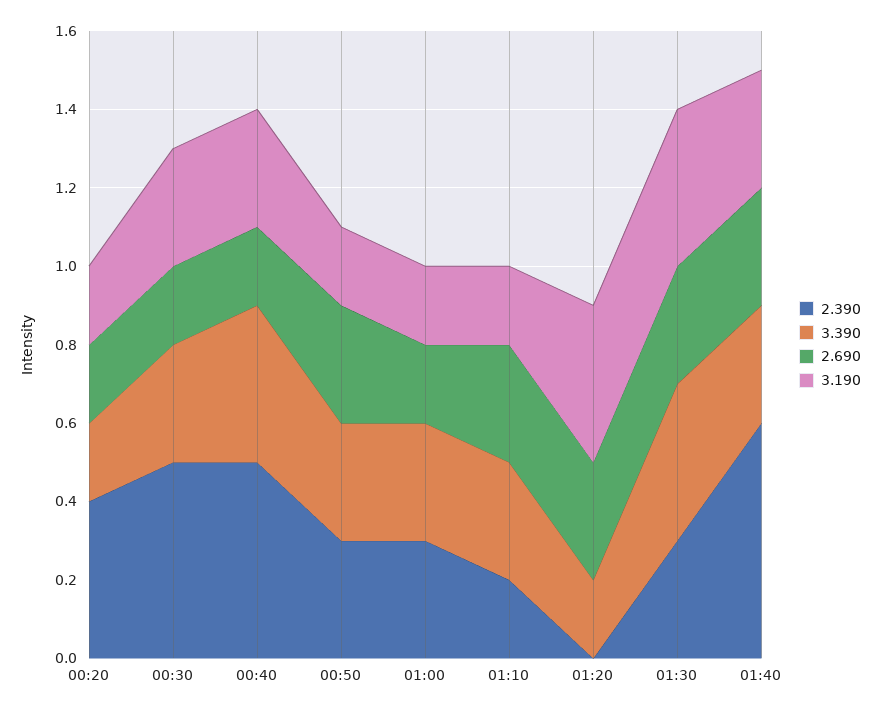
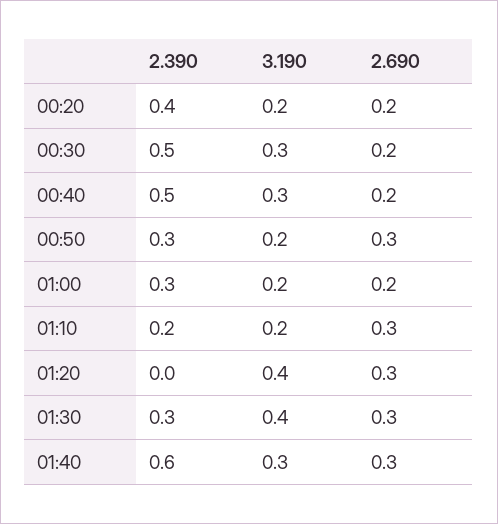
3.390, 00:20: 0.2 -> none
3.390, 00:30: 0.3 -> none
3.390, 00:40: 0.4 -> none
3.390, 00:50: 0.3 -> none
3.390, 01:00: 0.3 -> none
3.390, 01:10: 0.3 -> none
3.390, 01:20: 0.2 -> none
3.390, 01:30: 0.4 -> none
3.390, 01:40: 0.3 -> none

